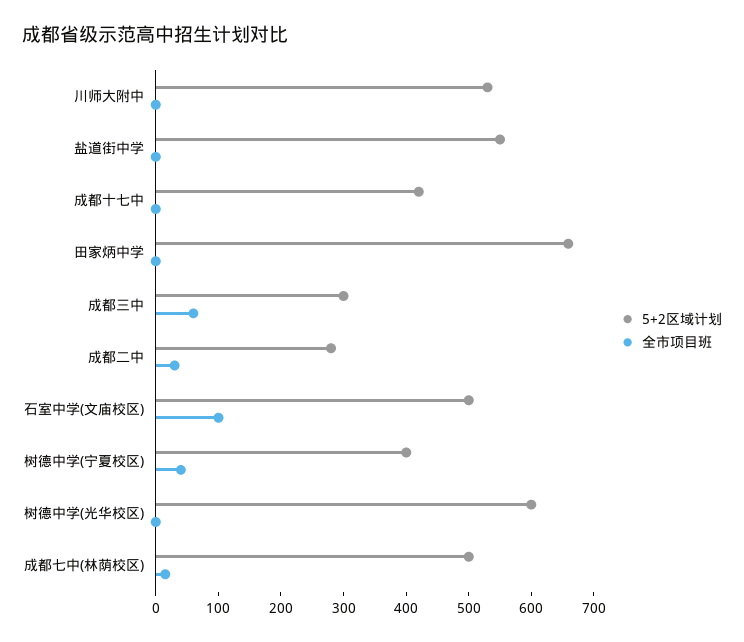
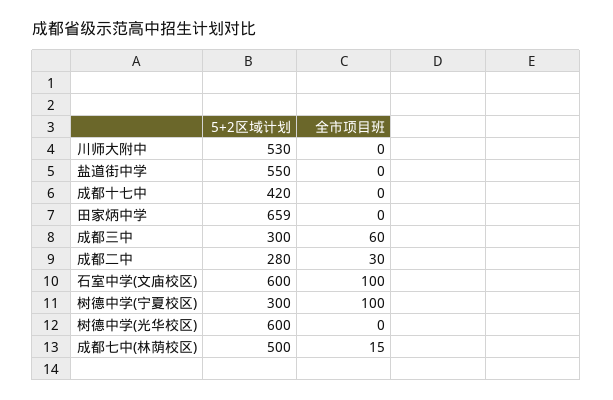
5+2区域计划, 石室中学(文庙校区): 500 -> 600
5+2区域计划, 树德中学(宁夏校区): 400 -> 300
全市项目班, 树德中学(宁夏校区): 40 -> 100

